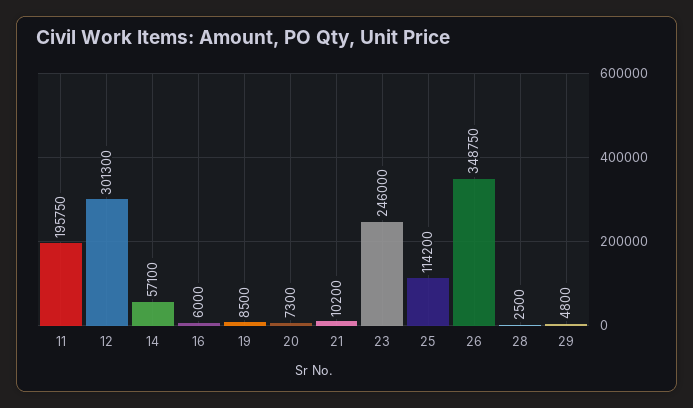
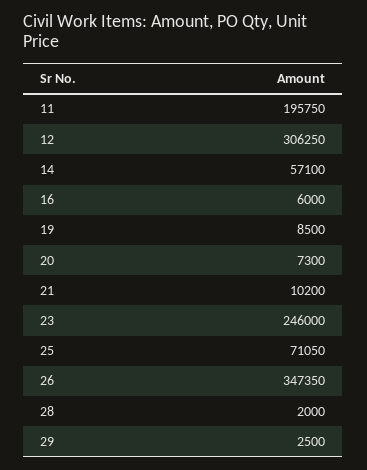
12: 301300 -> 306250
25: 114200 -> 71050
26: 348750 -> 347350
28: 2500 -> 2000
29: 4800 -> 2500

